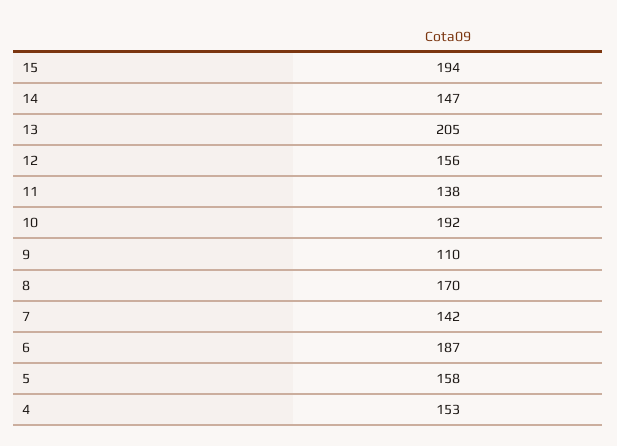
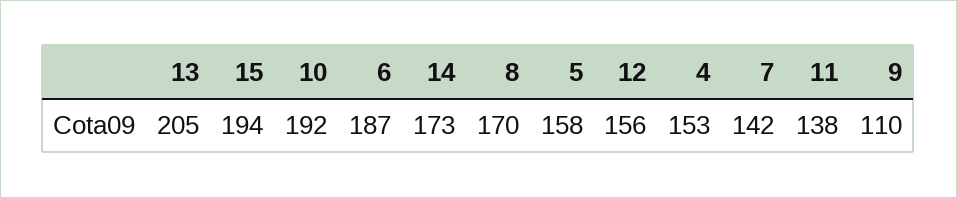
14: 147 -> 173

